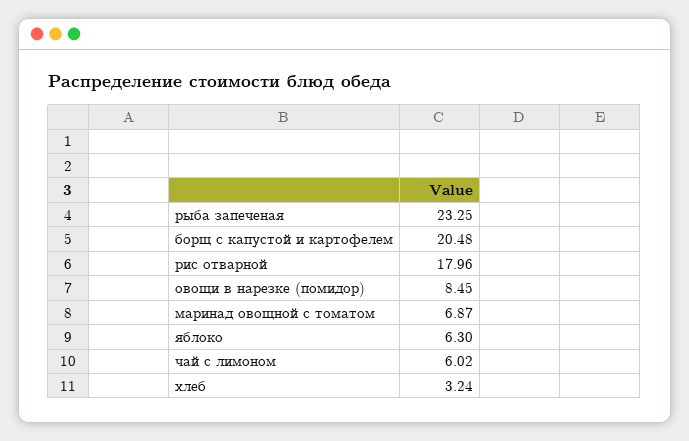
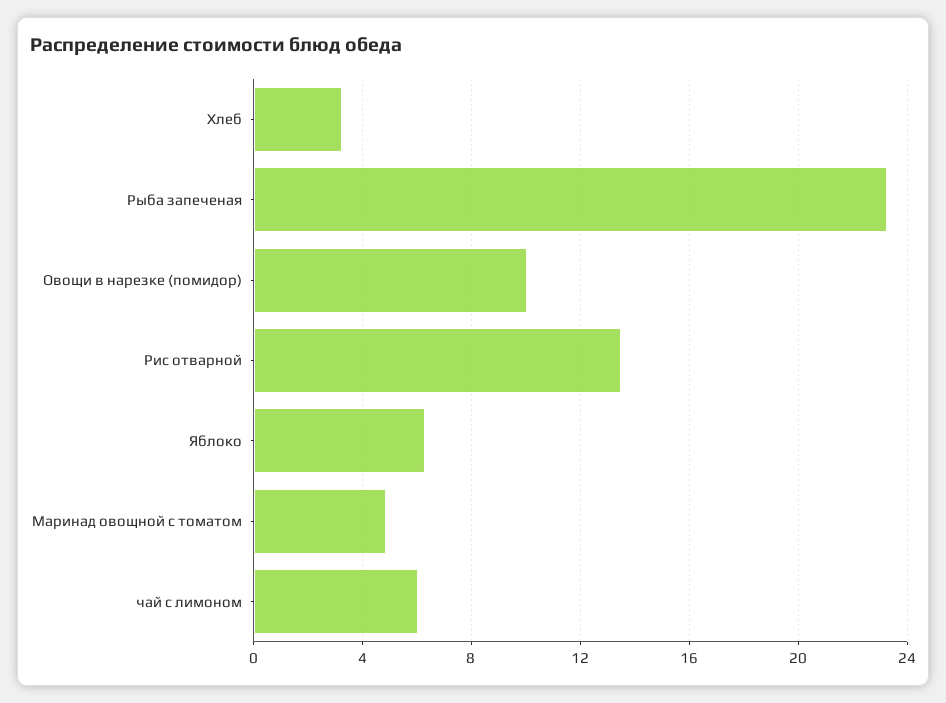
борщ с капустой и картофелем: 20.48 -> none
рис отварной: 17.96 -> 13.5
овощи в нарезке (помидор): 8.45 -> 10
маринад овощной с томатом: 6.87 -> 5

